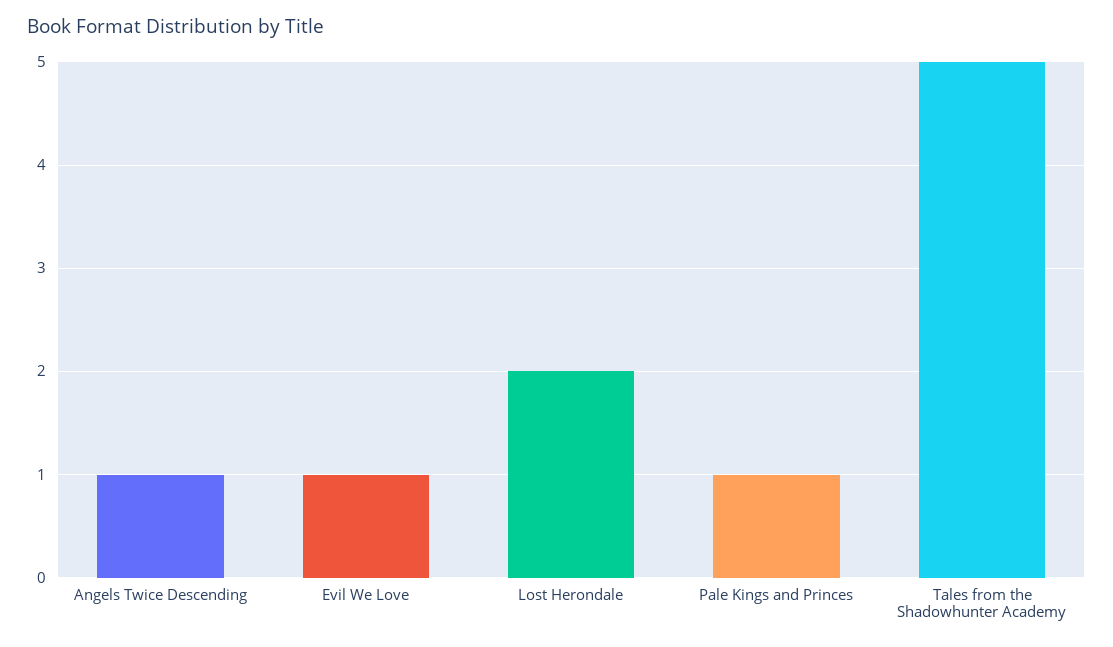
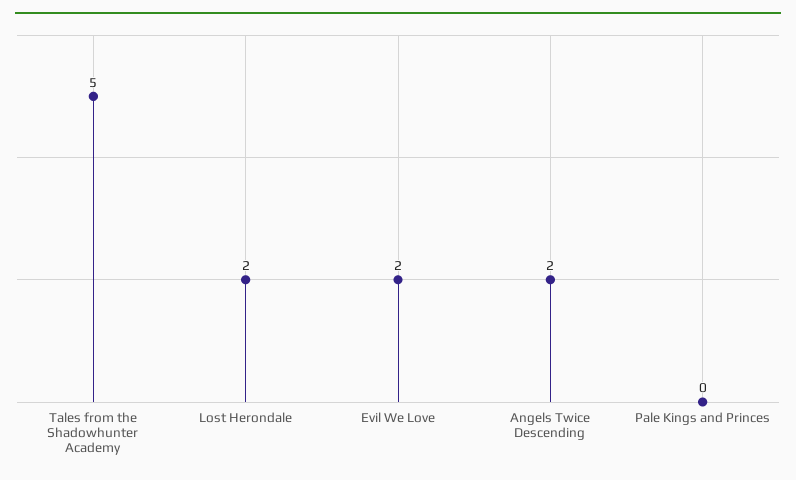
Angels Twice Descending: 1 -> 2
Evil We Love: 1 -> 2
Pale Kings and Princes: 1 -> 0

